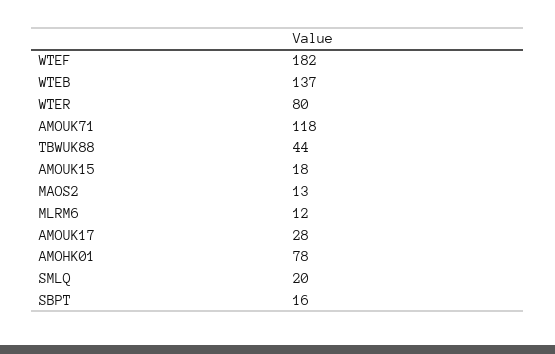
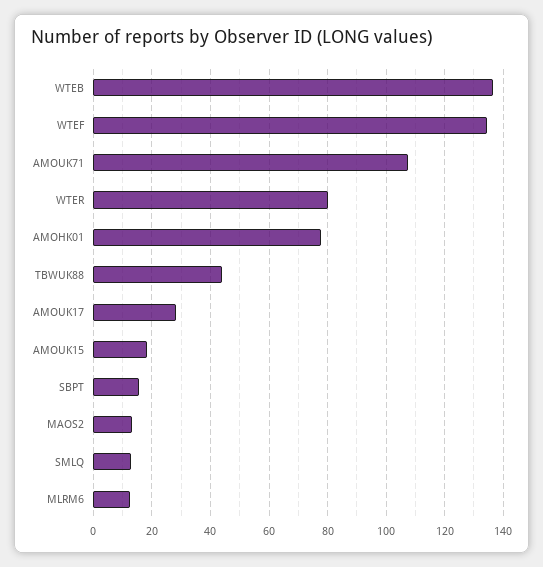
WTEF: 182 -> 135
AMOUK71: 118 -> 107.5
SMLQ: 20 -> 12.5

